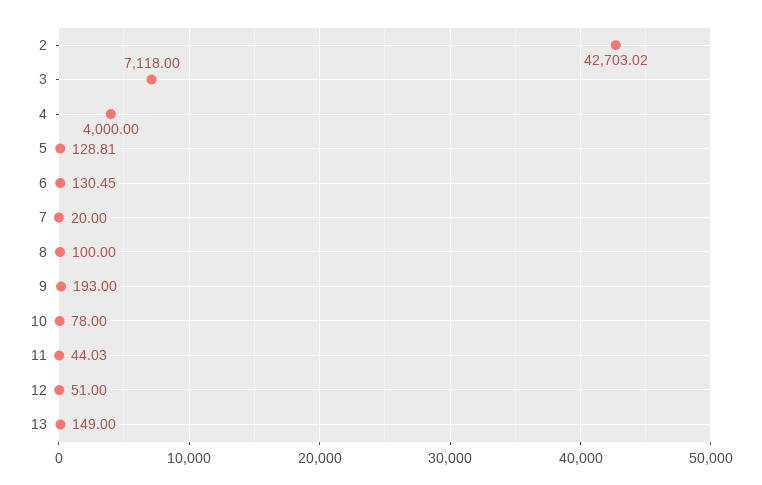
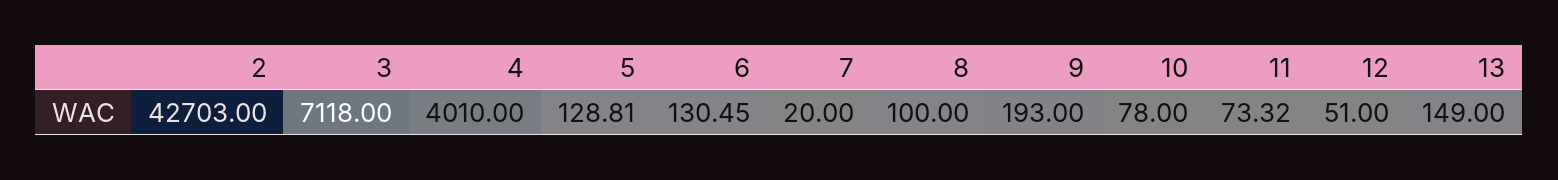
2: 42703.02 -> 42703
4: 4000 -> 4010
11: 44.03 -> 73.32

